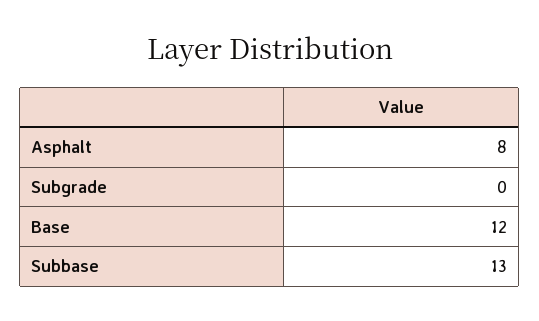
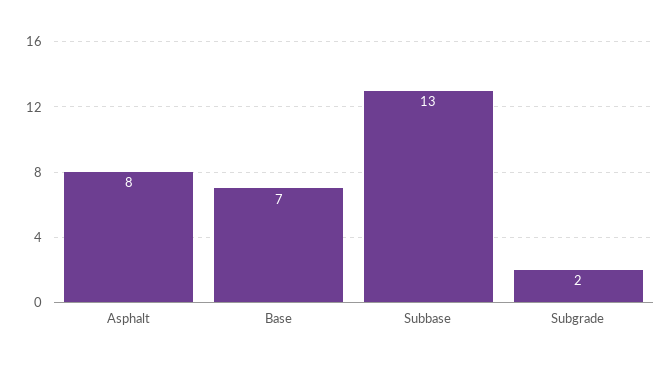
Subgrade: 0 -> 2
Base: 12 -> 7

